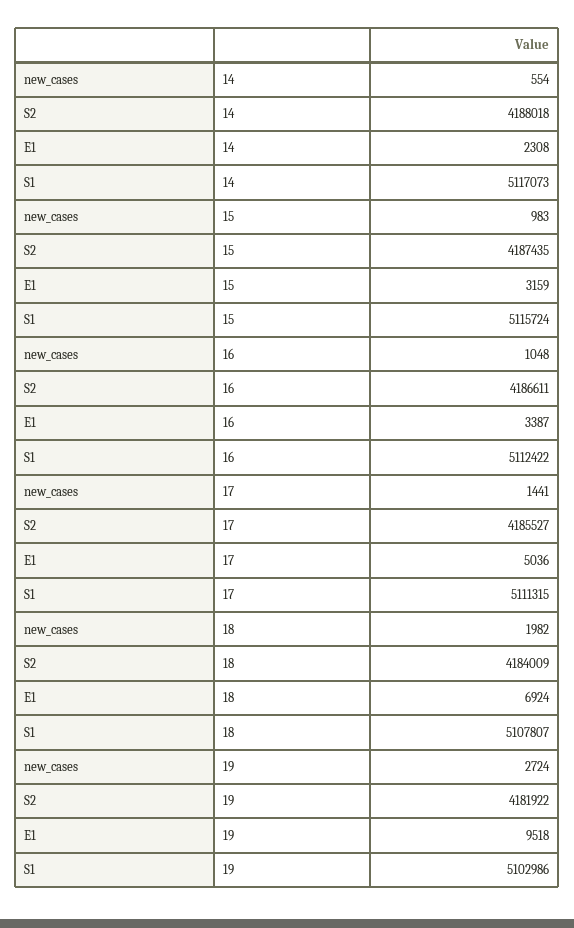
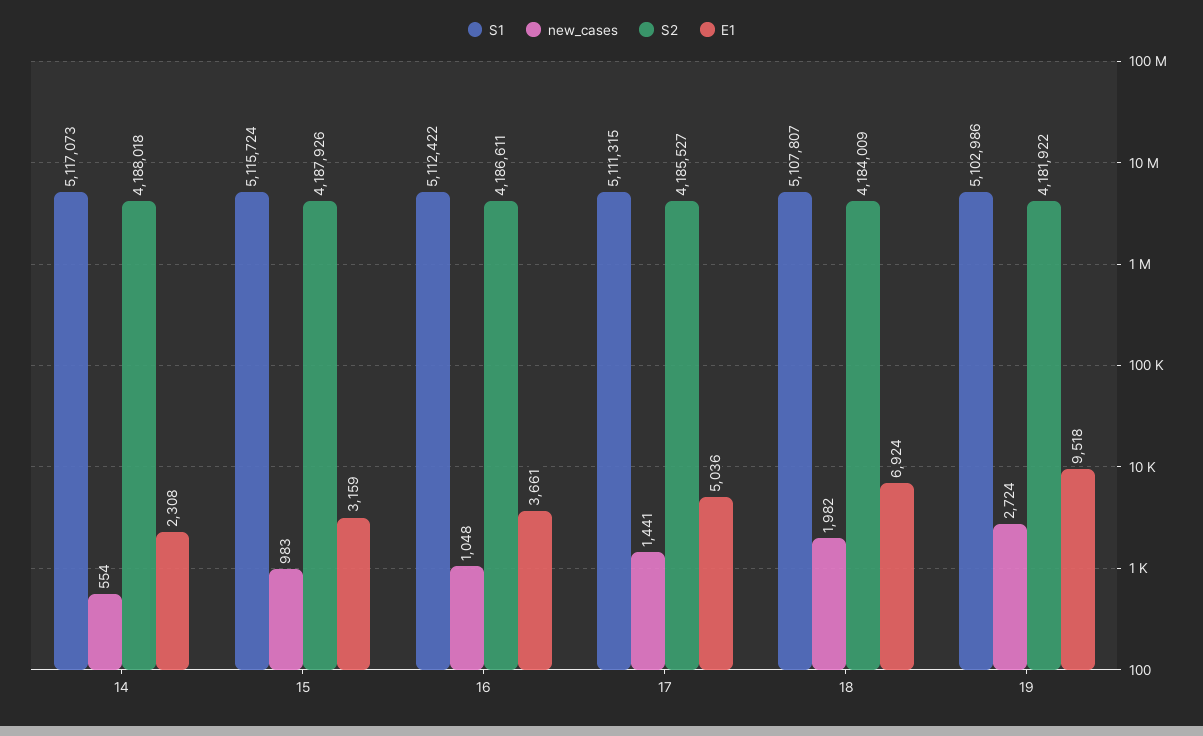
S2, 15: 4187435 -> 4187926
E1, 16: 3387 -> 3661

